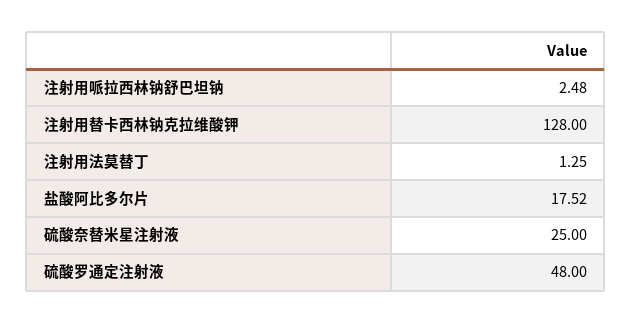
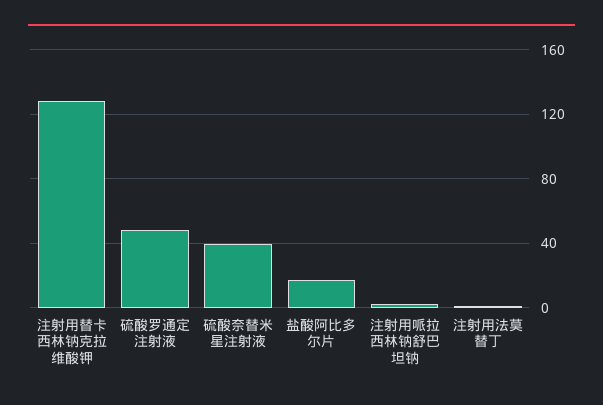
硫酸奈替米星注射液: 25 -> 40

